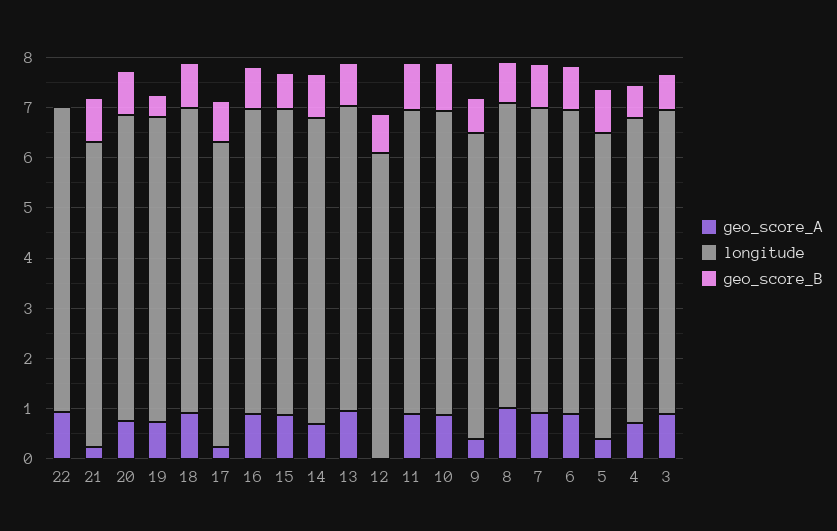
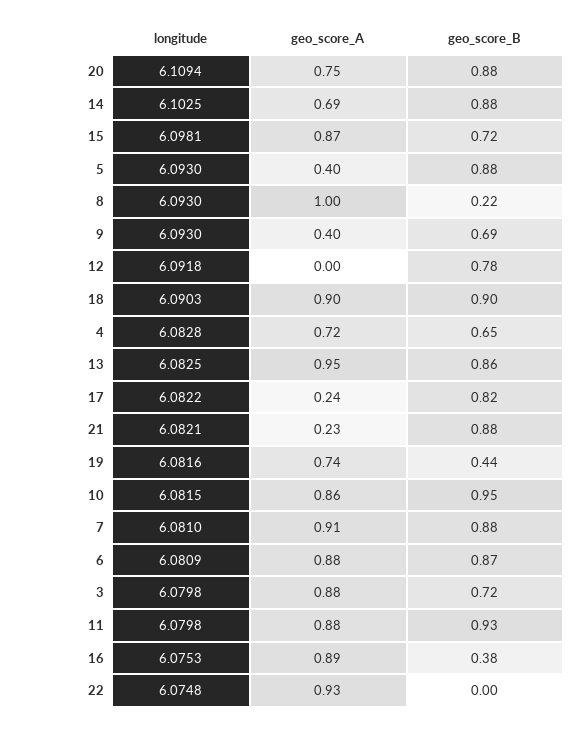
geo_score_B, 16: 0.8 -> 0.38
geo_score_B, 8: 0.8 -> 0.22

